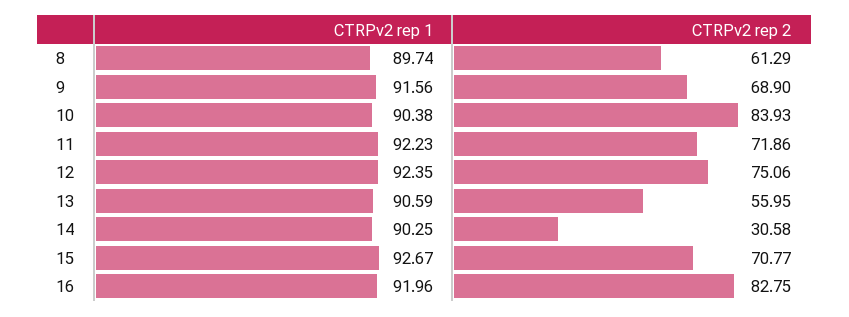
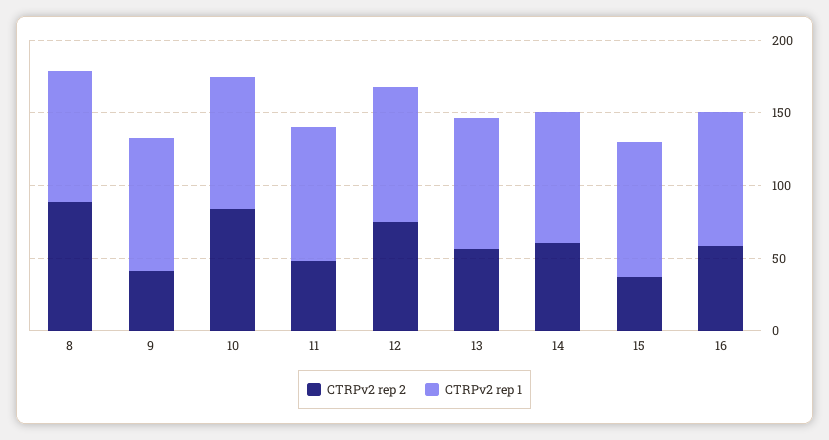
CTRPv2 rep 2, 8: 61.29 -> 90
CTRPv2 rep 2, 9: 68.9 -> 40
CTRPv2 rep 2, 11: 71.86 -> 50
CTRPv2 rep 2, 14: 30.58 -> 60
CTRPv2 rep 2, 15: 70.77 -> 40
CTRPv2 rep 2, 16: 82.75 -> 60

